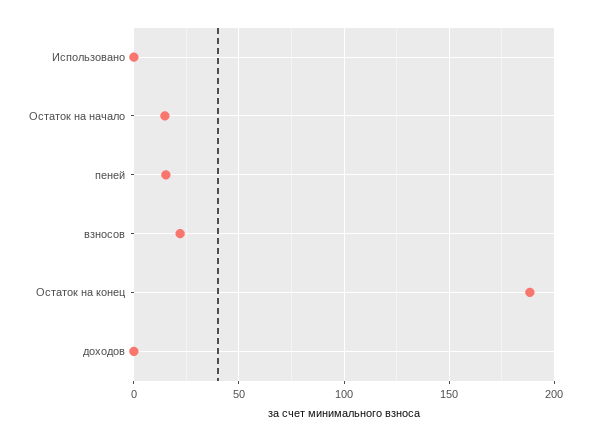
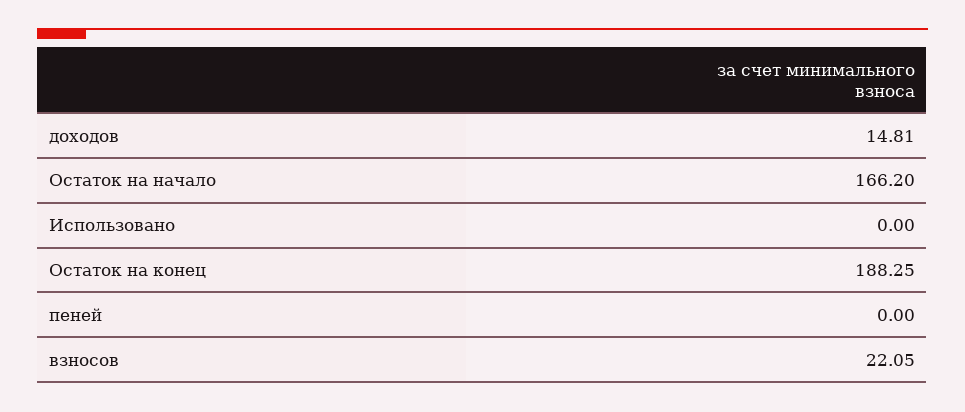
Остаток на начало: 15 -> 166.2
пеней: 15 -> 0
доходов: 0 -> 14.81

